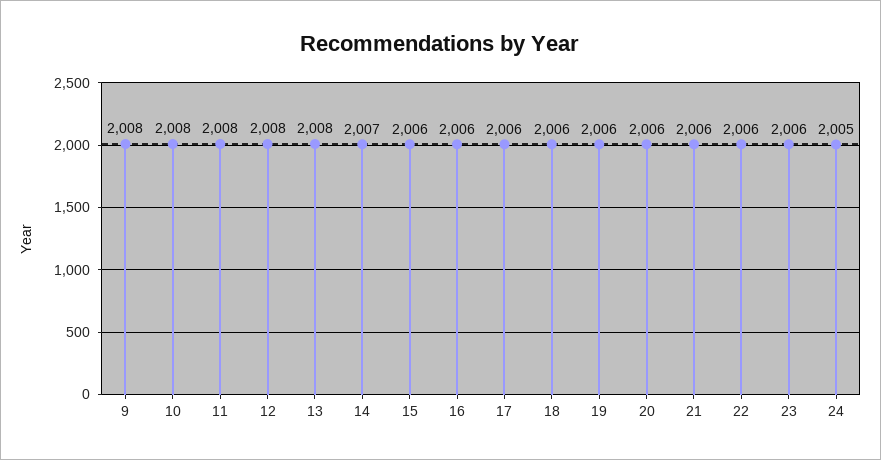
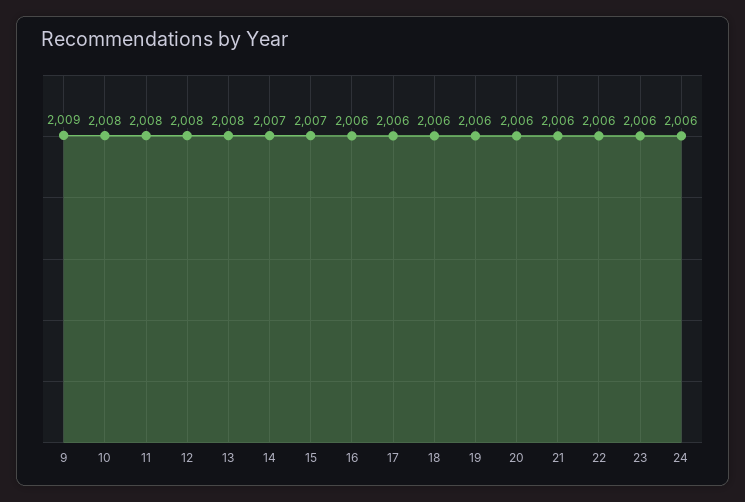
9: 2008 -> 2009
15: 2006 -> 2007
24: 2005 -> 2006

